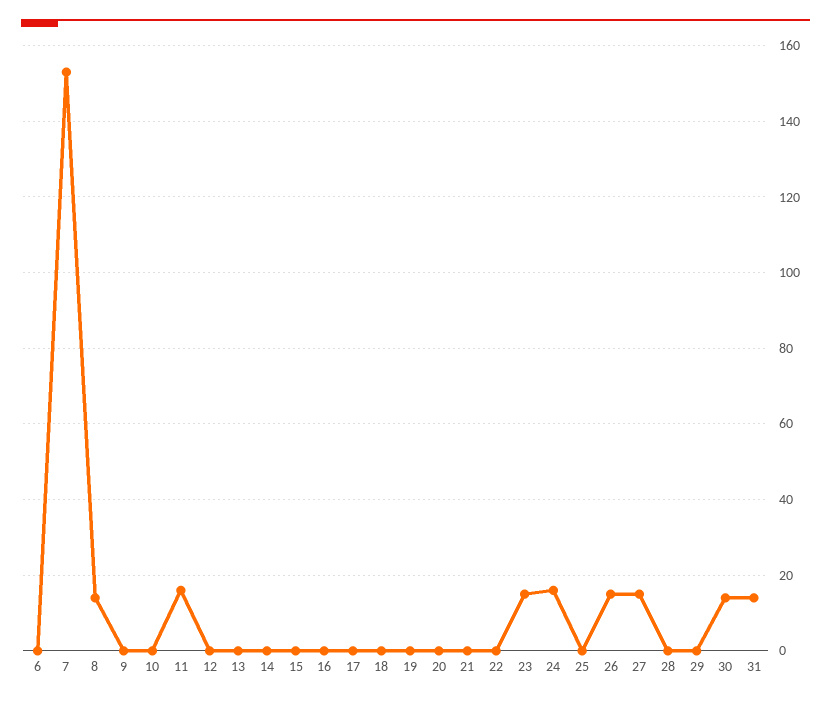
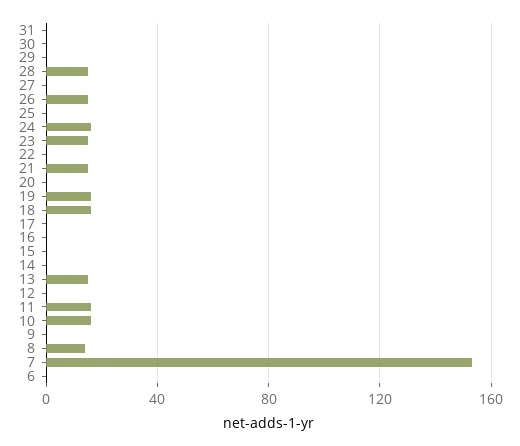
10: 0 -> 15
13: 0 -> 15
18: 0 -> 15
19: 0 -> 15
21: 0 -> 15
27: 15 -> 0
28: 0 -> 15
30: 15 -> 0
31: 15 -> 0

